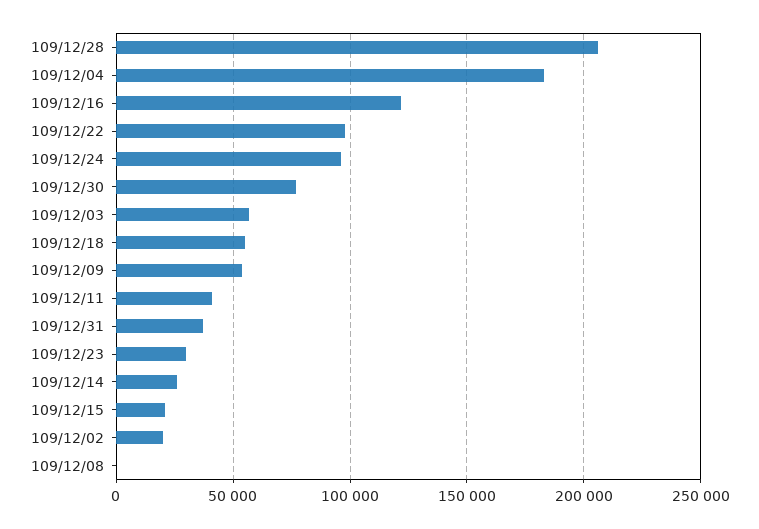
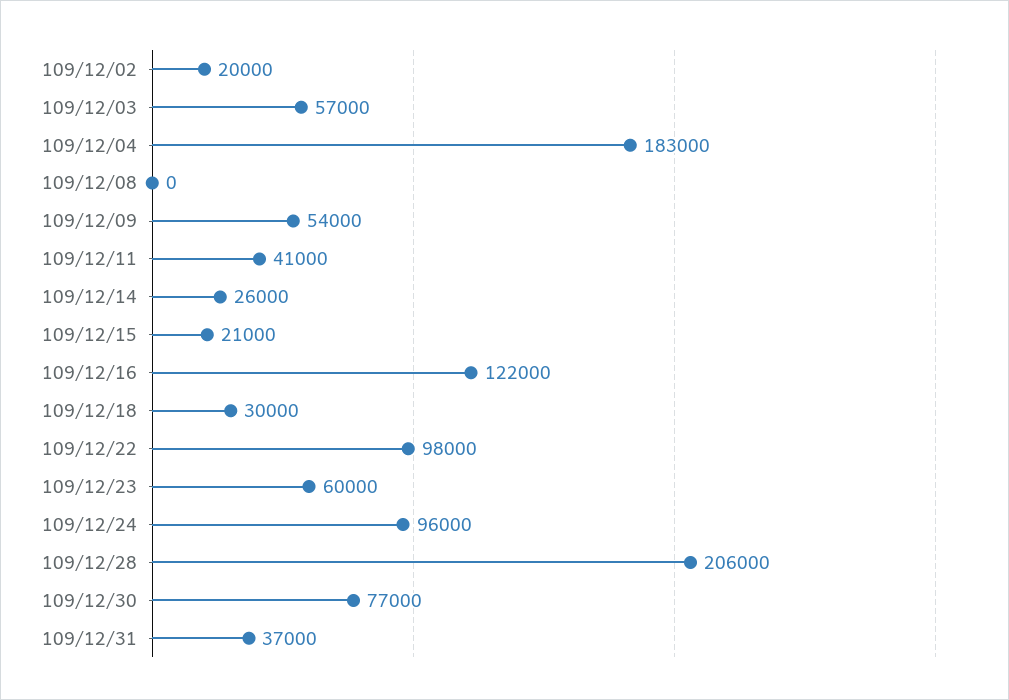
109/12/18: 55000 -> 30000
109/12/23: 30000 -> 60000

